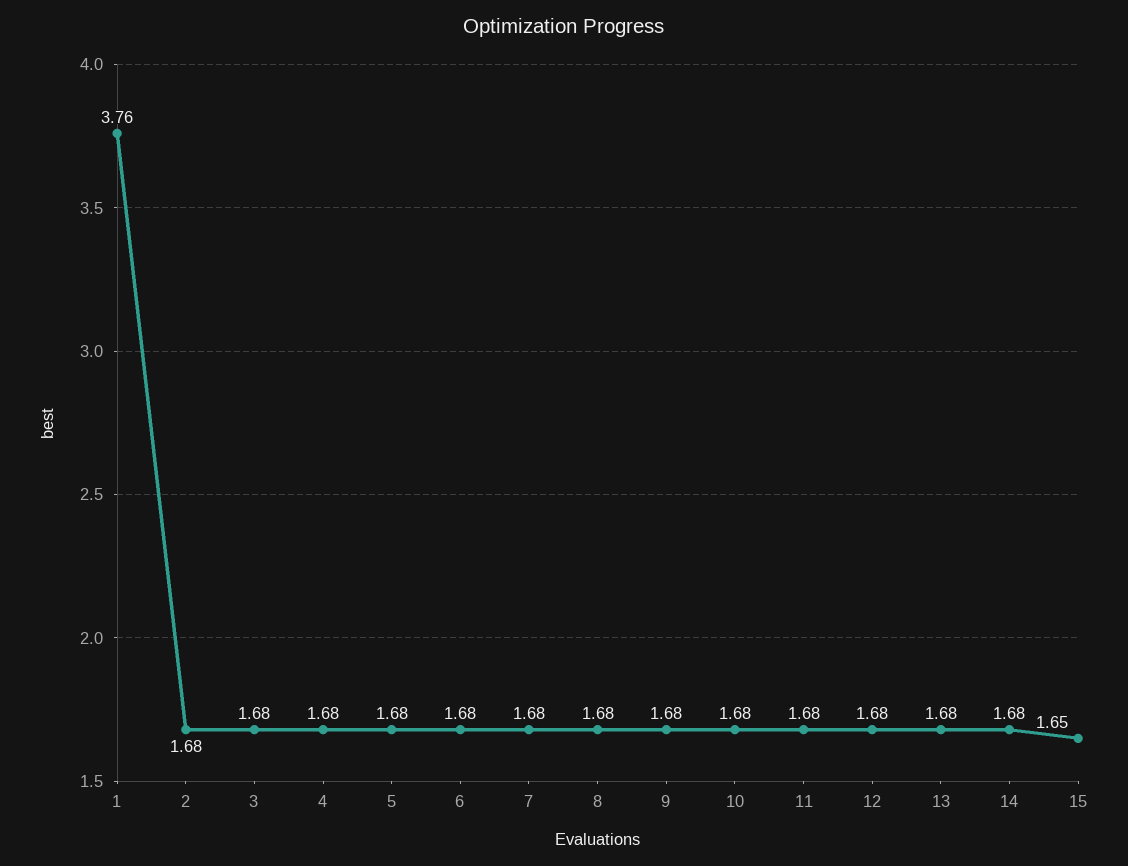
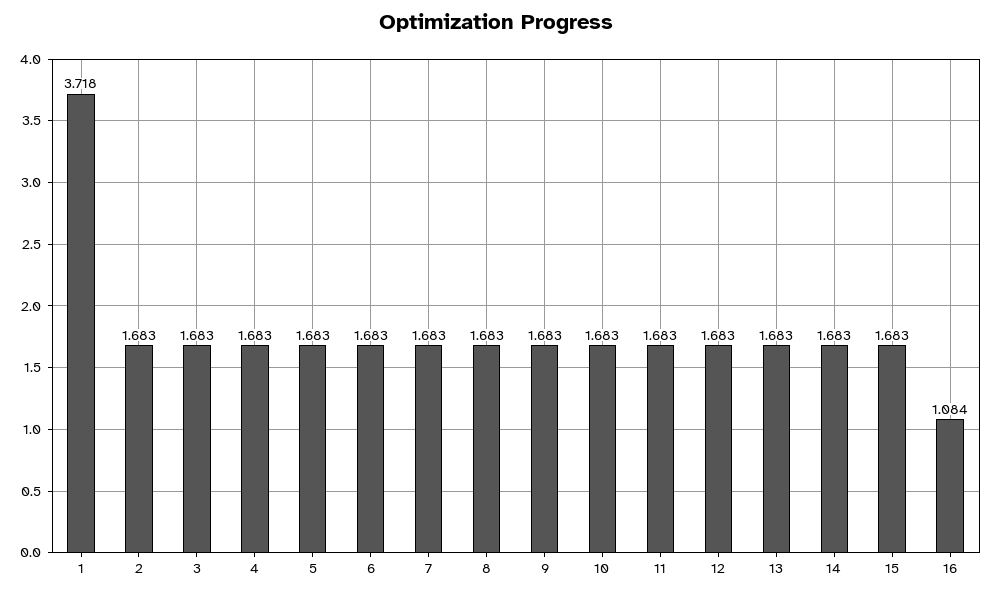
1: 3.76 -> 3.718
15: 1.65 -> 1.683
16: none -> 1.084

